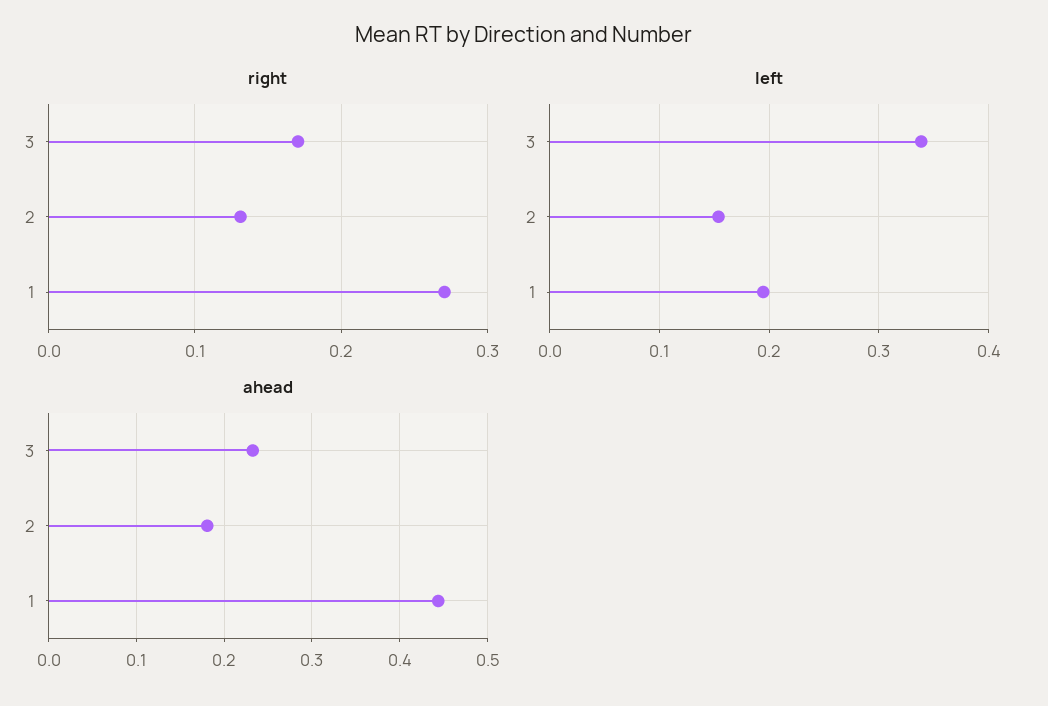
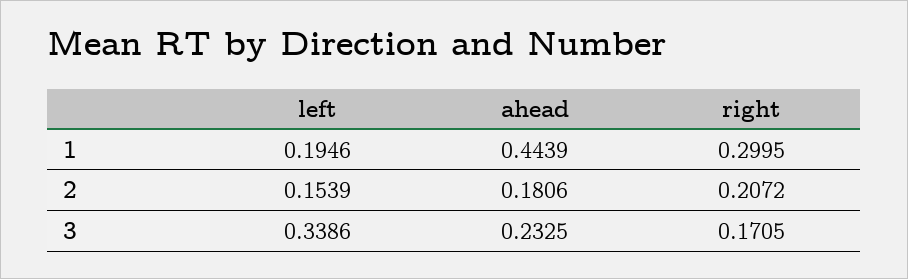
right, 2: 0.13 -> 0.2072
right, 1: 0.27 -> 0.2995

